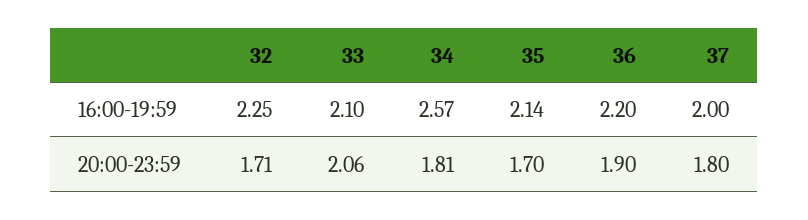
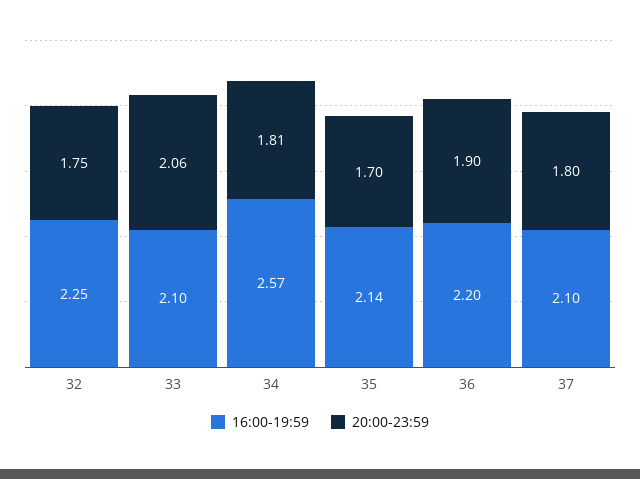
16:00-19:59, 37: 2 -> 2.1
20:00-23:59, 32: 1.71 -> 1.75

